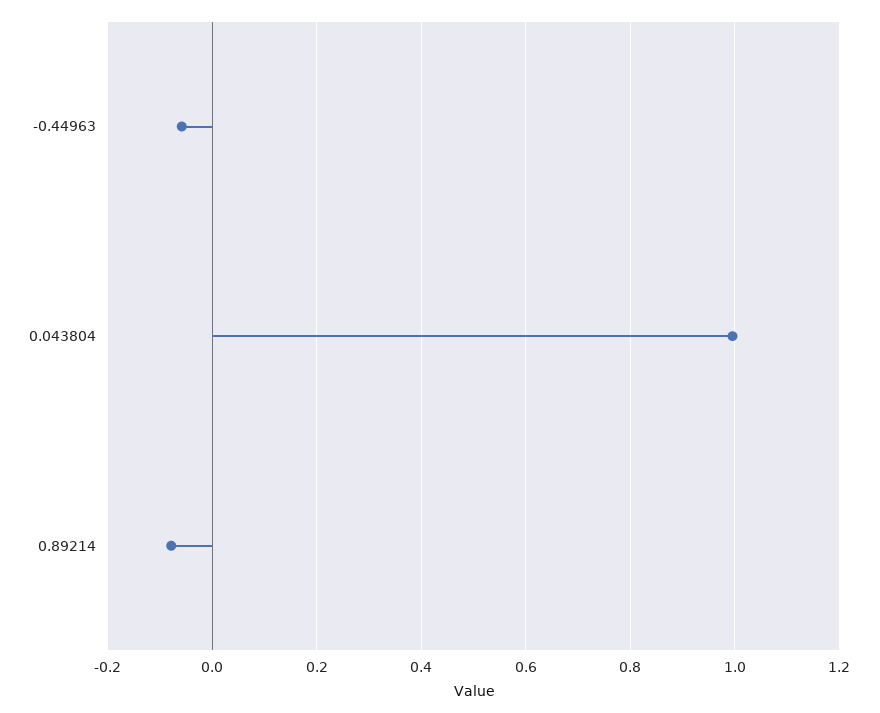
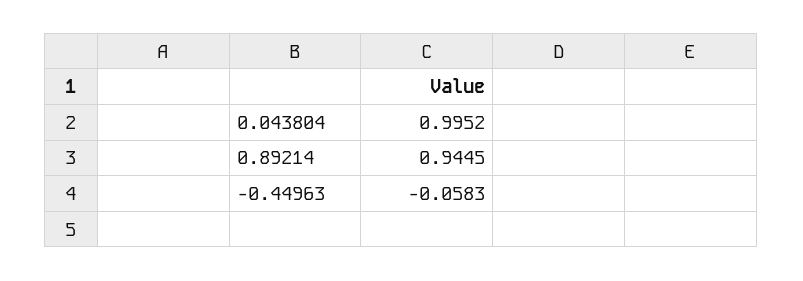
0.89214: -0.08 -> 0.9445

